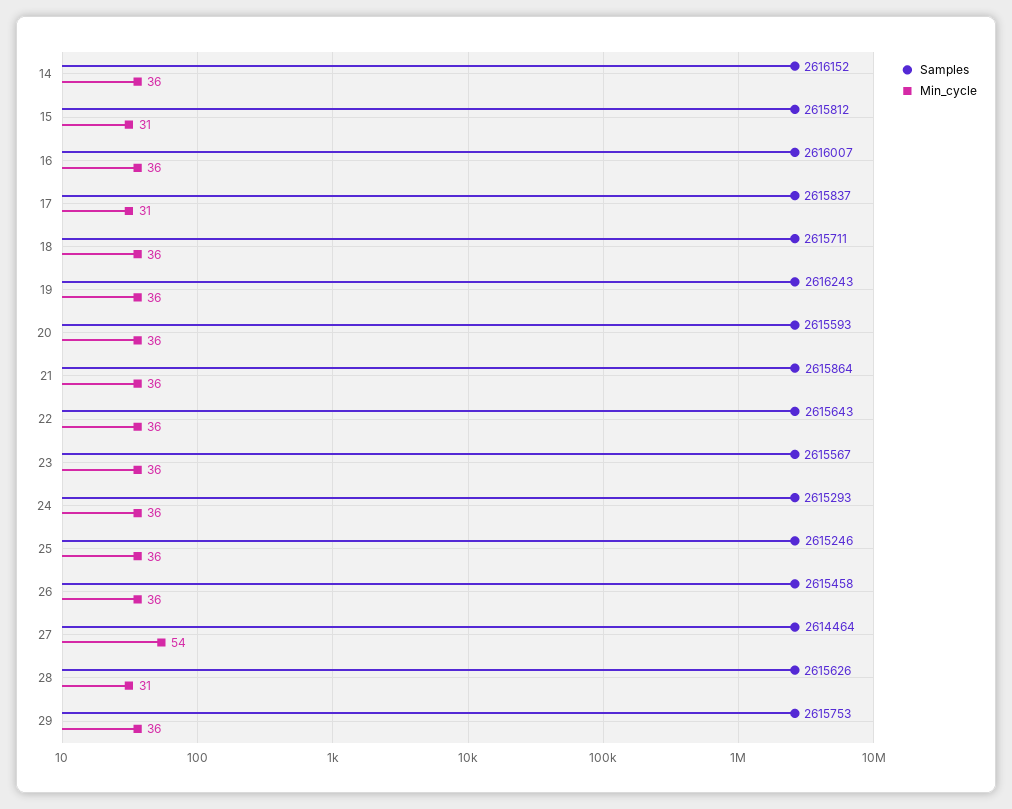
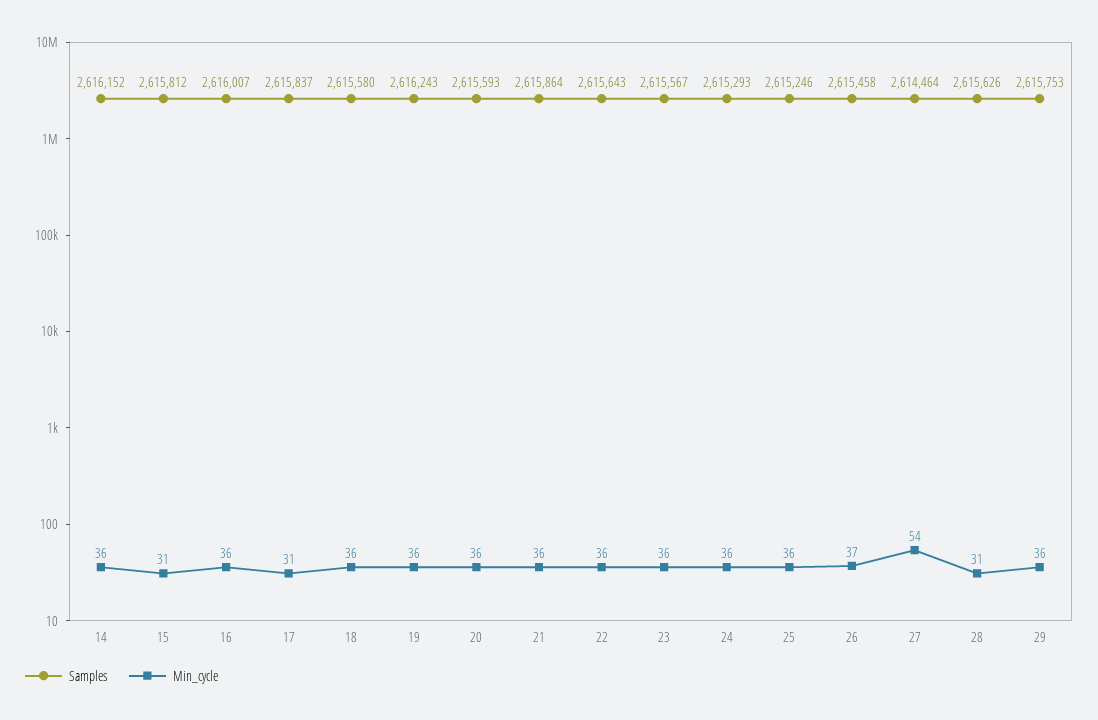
Samples, 18: 2615711 -> 2615580
Min_cycle, 26: 36 -> 37

